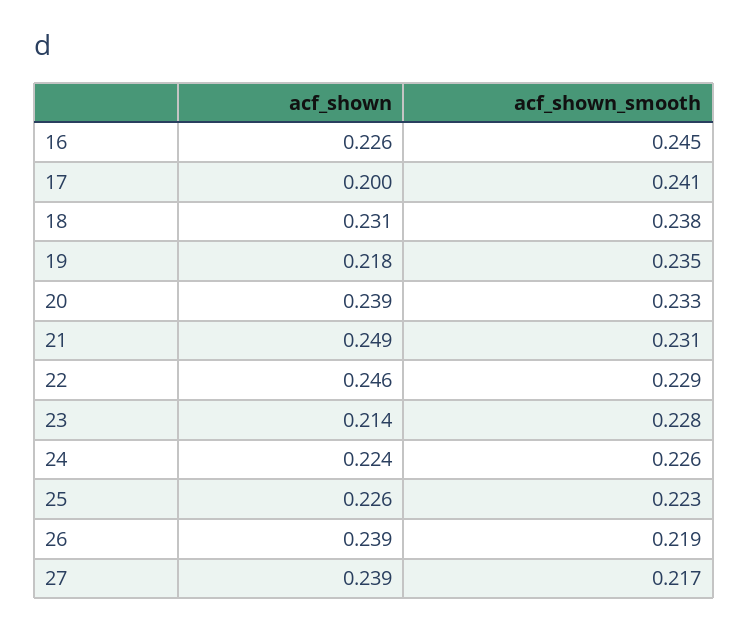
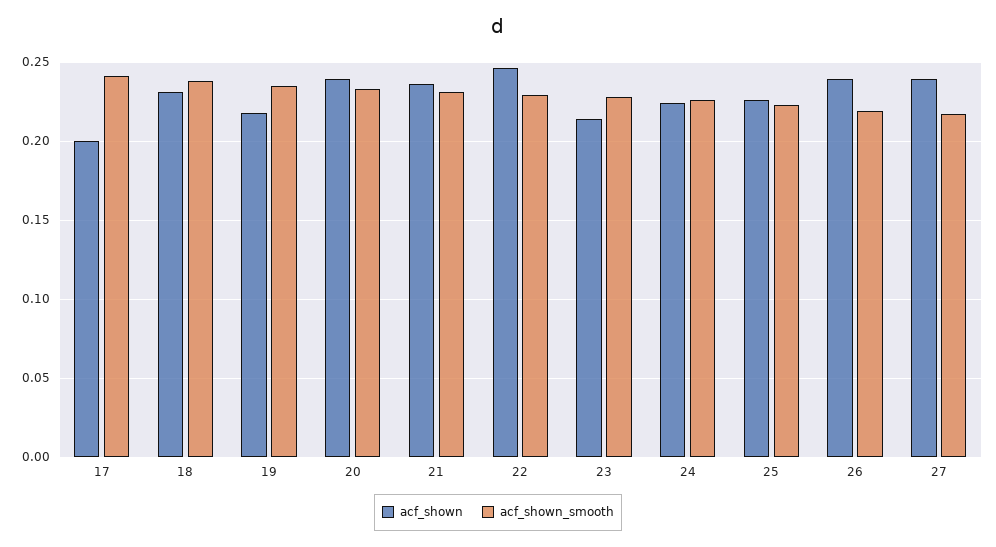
acf_shown, 16: 0.226 -> none
acf_shown_smooth, 16: 0.245 -> none
acf_shown, 21: 0.249 -> 0.235

